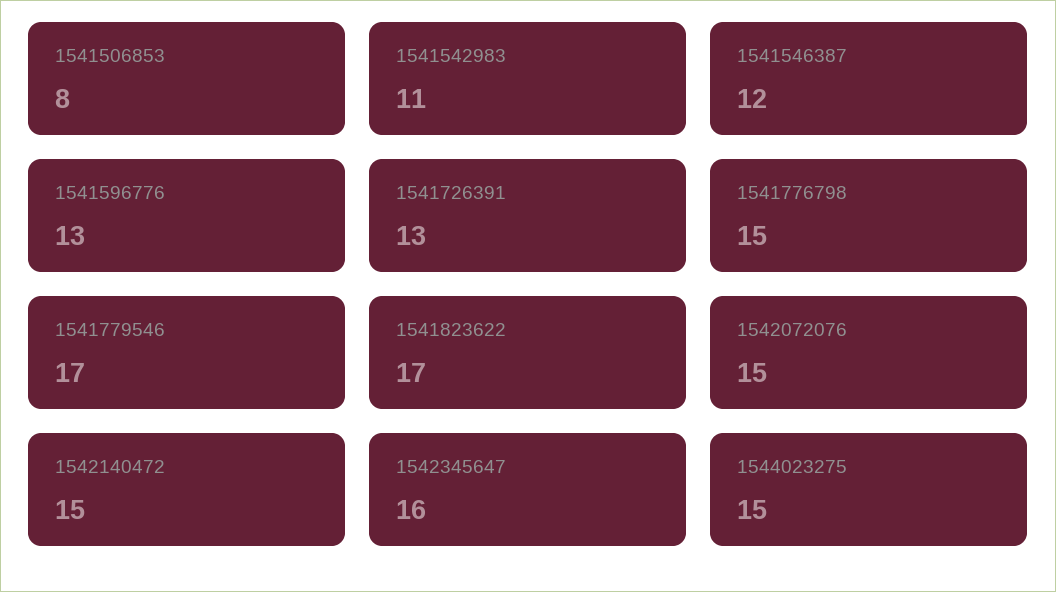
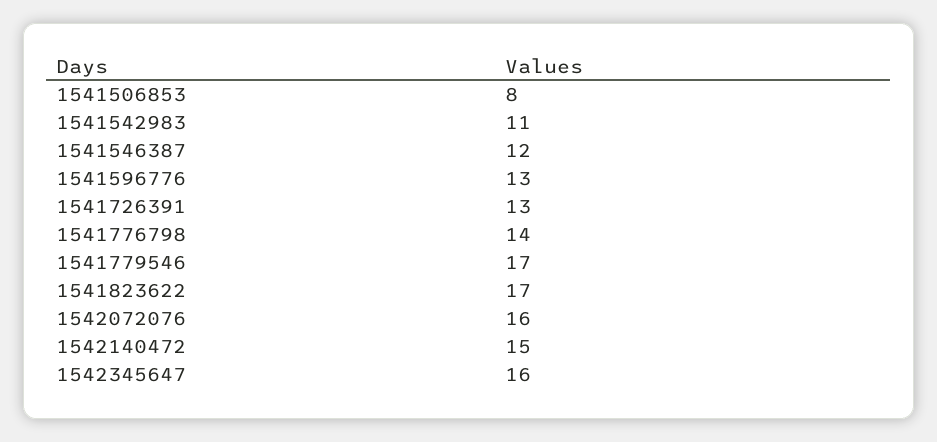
1541776798: 15 -> 14
1542072076: 15 -> 16
1544023275: 15 -> none

